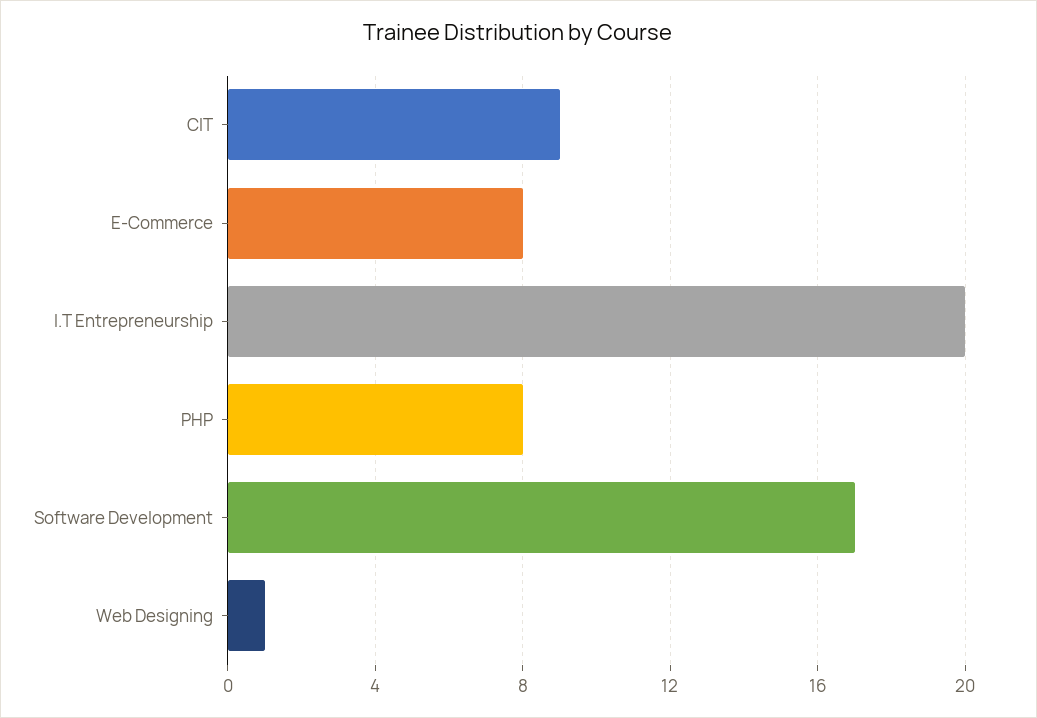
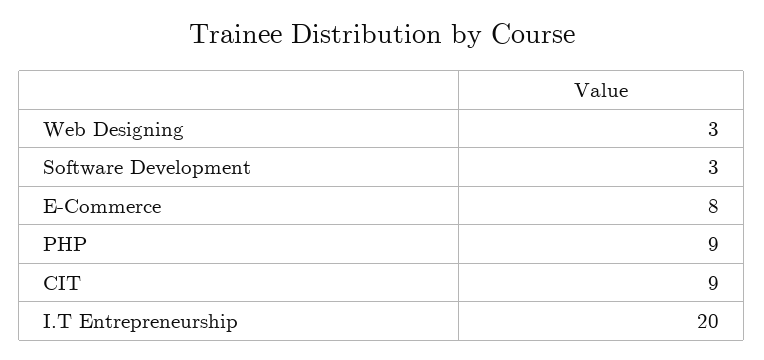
PHP: 8 -> 9
Software Development: 17 -> 3
Web Designing: 1 -> 3

